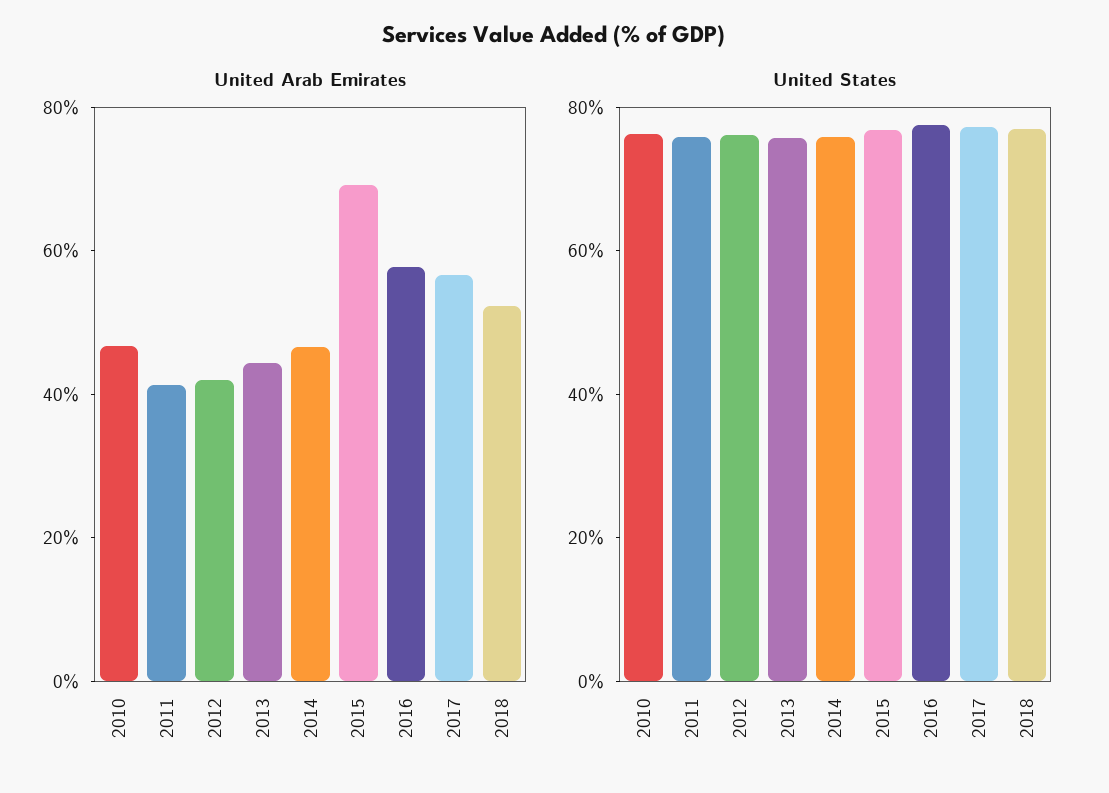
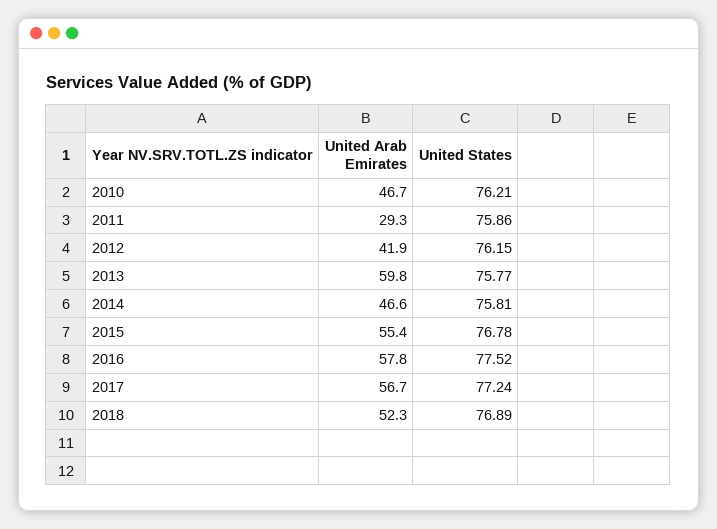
United Arab Emirates, 2011: 40 -> 29.3
United Arab Emirates, 2013: 45 -> 59.8
United Arab Emirates, 2015: 70 -> 55.4

